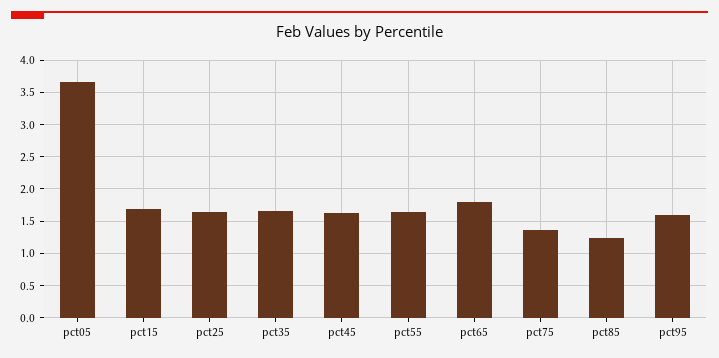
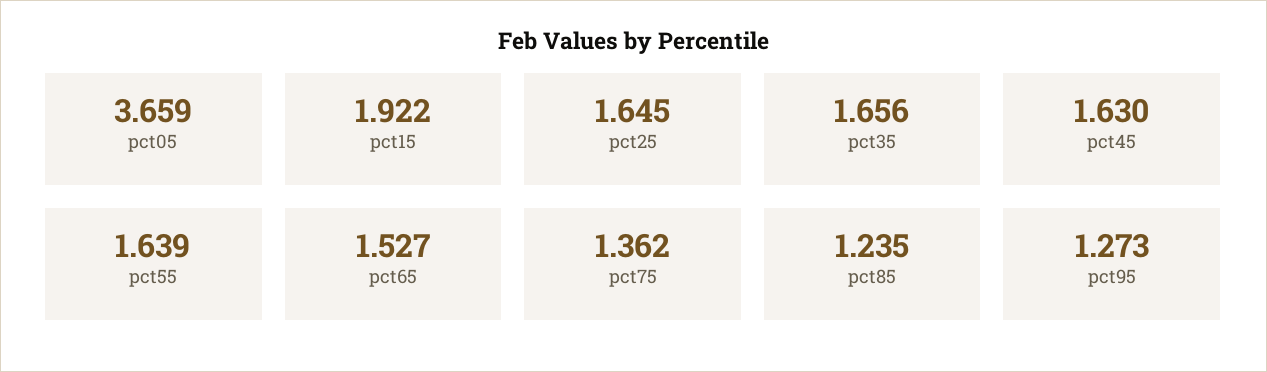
pct15: 1.7 -> 1.922
pct65: 1.8 -> 1.527
pct95: 1.6 -> 1.273

